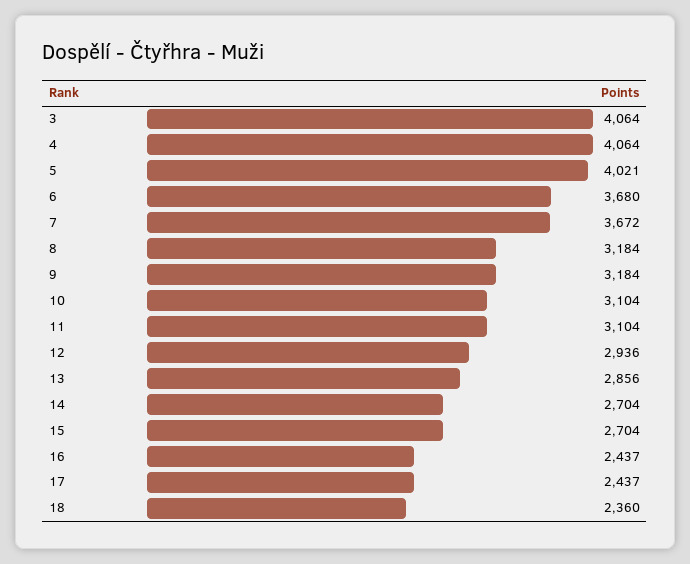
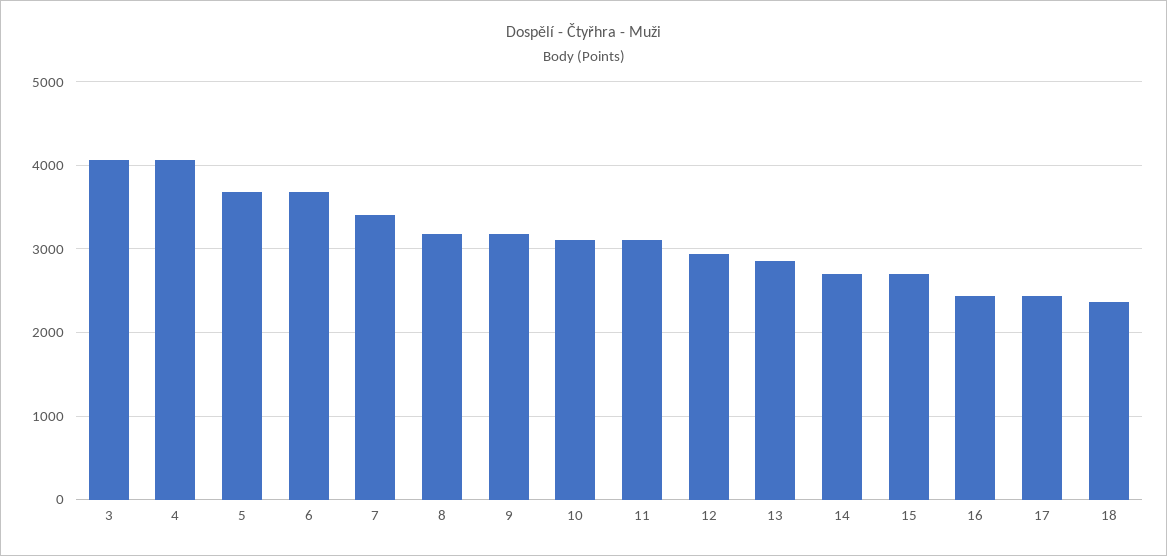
5: 4021 -> 3700
7: 3672 -> 3400

